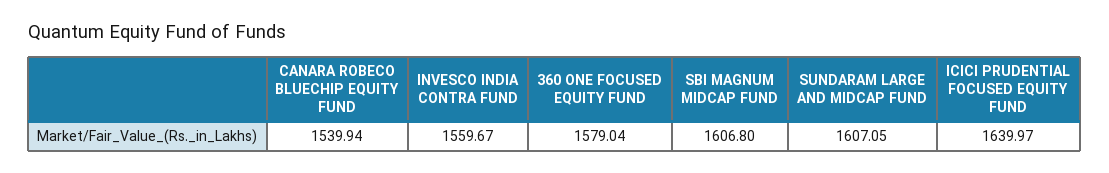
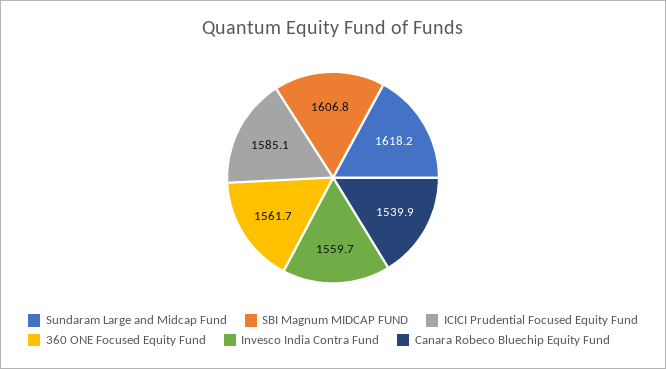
360 ONE FOCUSED EQUITY FUND: 1579.04 -> 1561.7
SUNDARAM LARGE AND MIDCAP FUND: 1607.05 -> 1618.2
ICICI PRUDENTIAL FOCUSED EQUITY FUND: 1639.97 -> 1585.1

